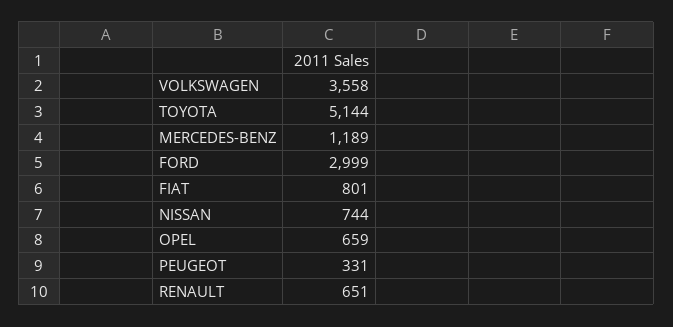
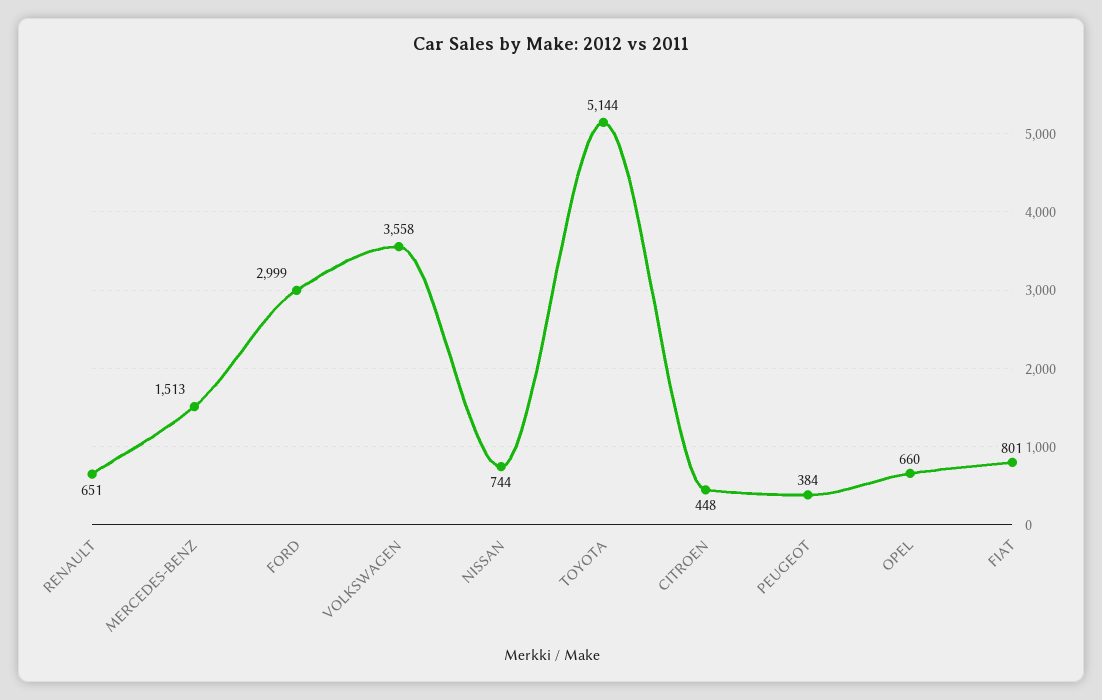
MERCEDES-BENZ: 1189 -> 1513
OPEL: 659 -> 660
PEUGEOT: 331 -> 384
CITROEN: none -> 448

